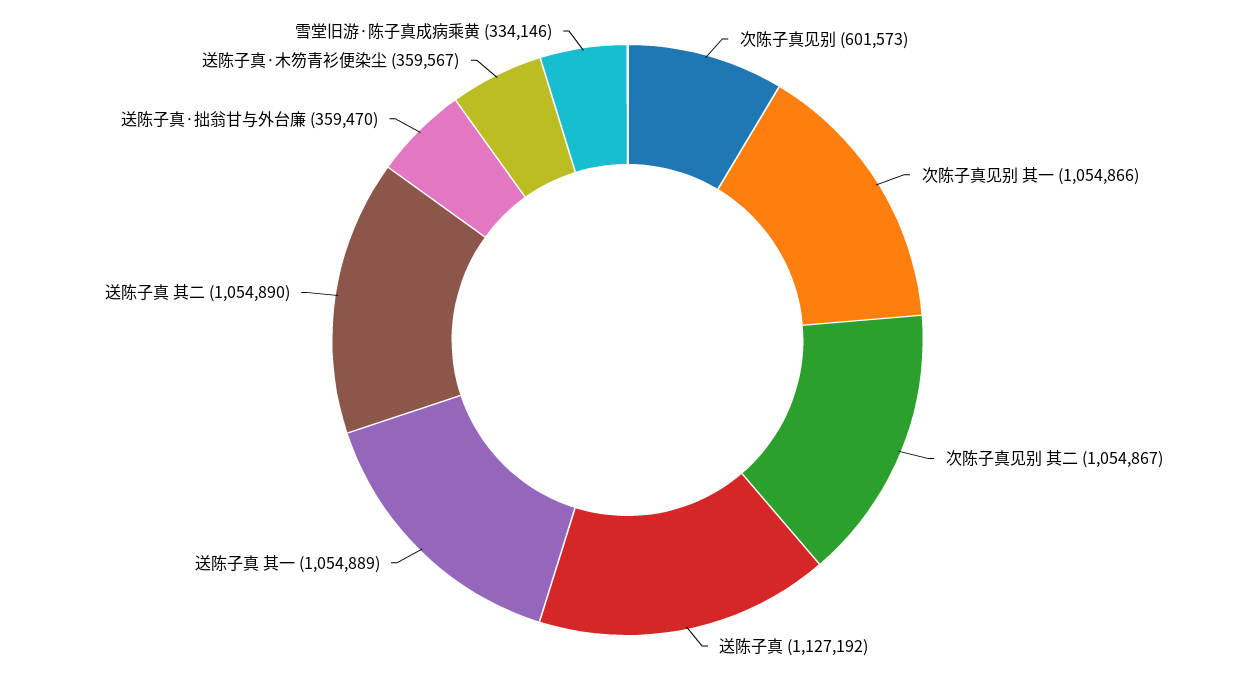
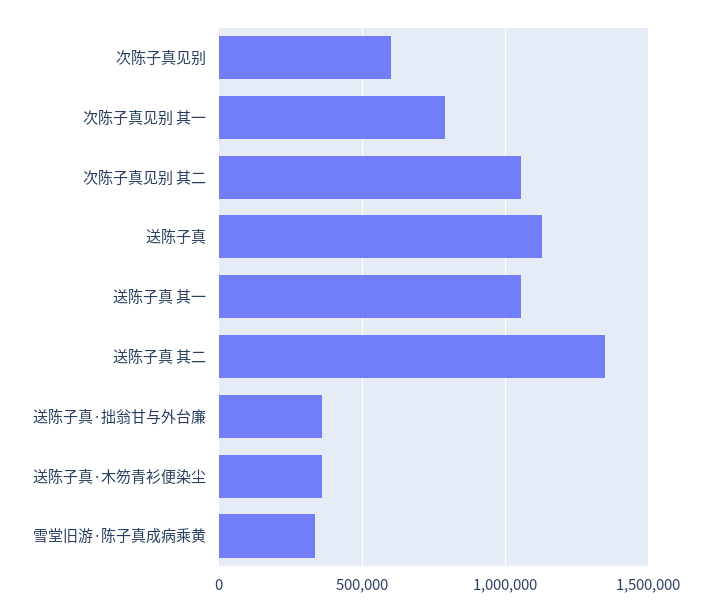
次陈子真见别 其一: 1054866 -> 800000
送陈子真 其二: 1054890 -> 1350000

